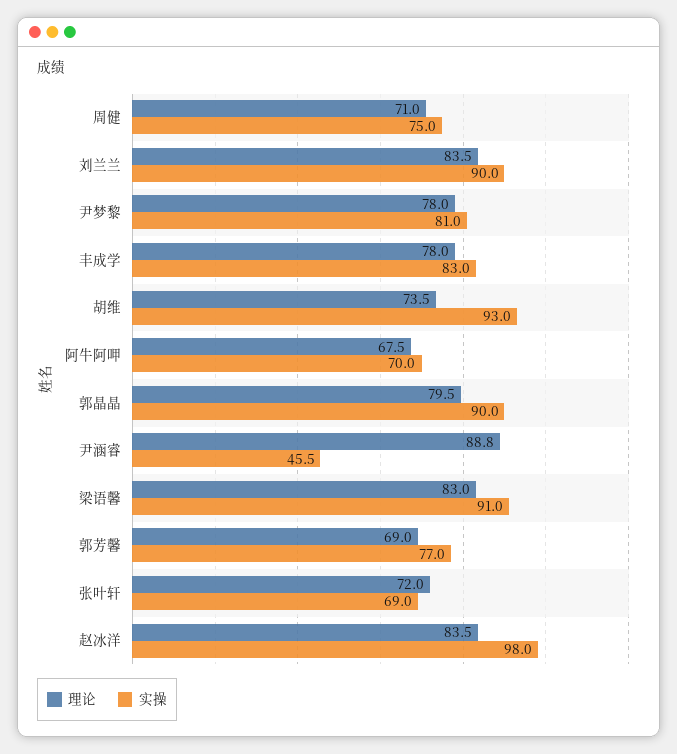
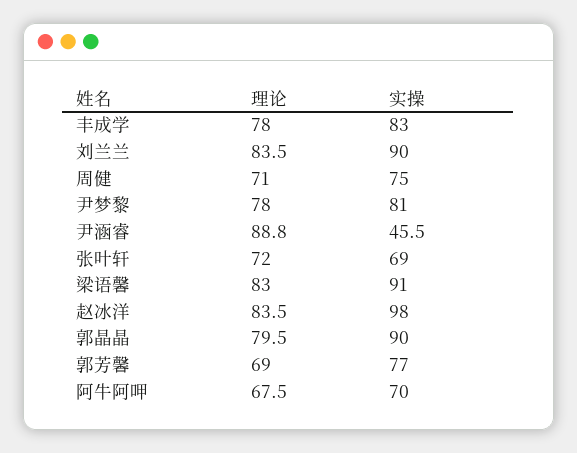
理论, 胡维: 73.5 -> none
实操, 胡维: 93 -> none

